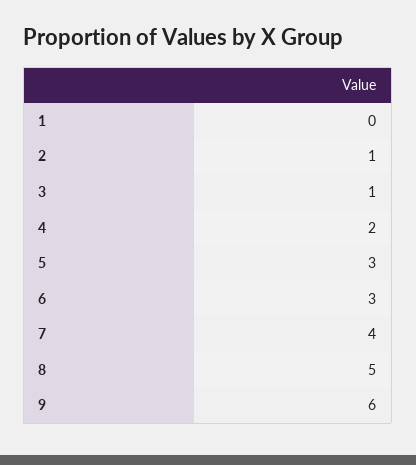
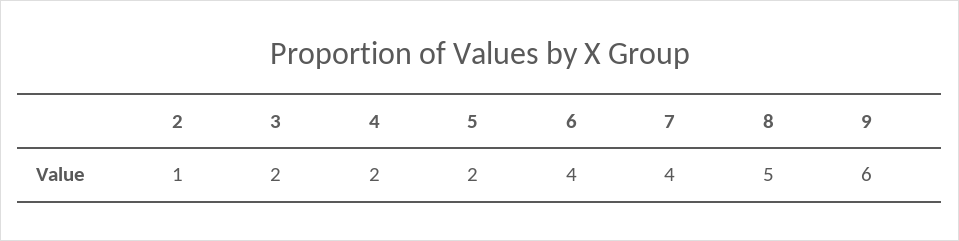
1: 0 -> none
3: 1 -> 2
5: 3 -> 2
6: 3 -> 4

